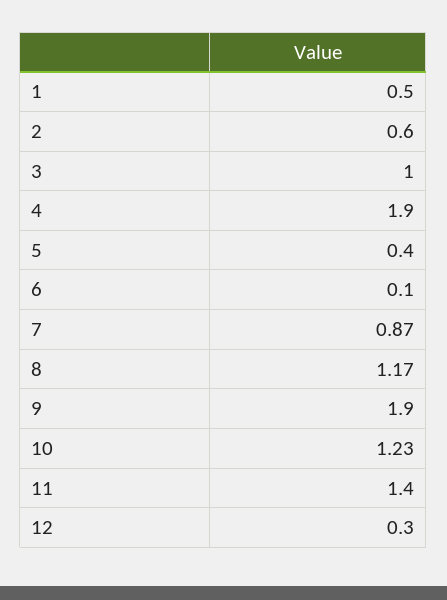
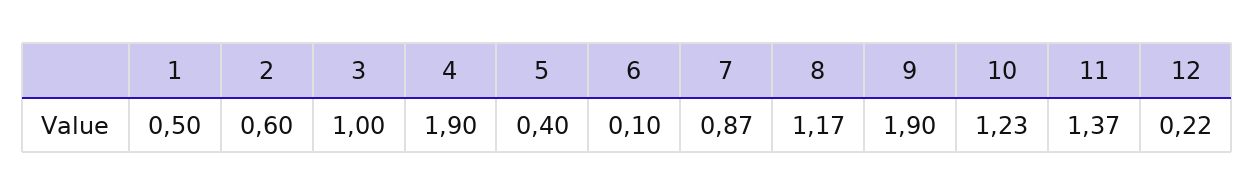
11: 1.4 -> 1.37
12: 0.3 -> 0.22

